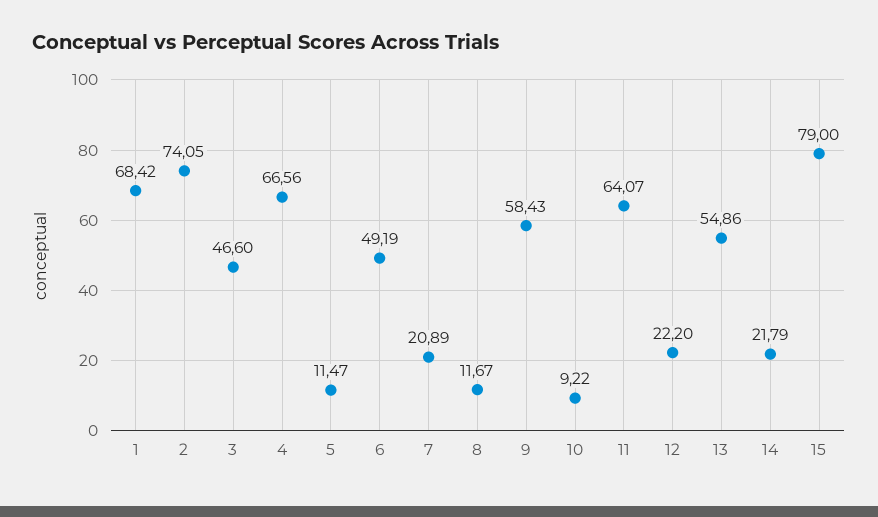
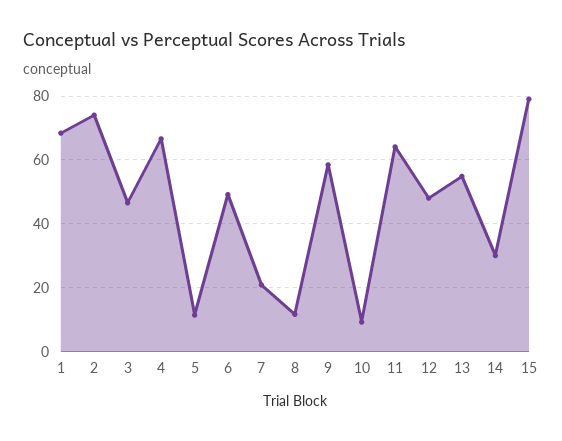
12: 22.2 -> 48
14: 21.79 -> 30

